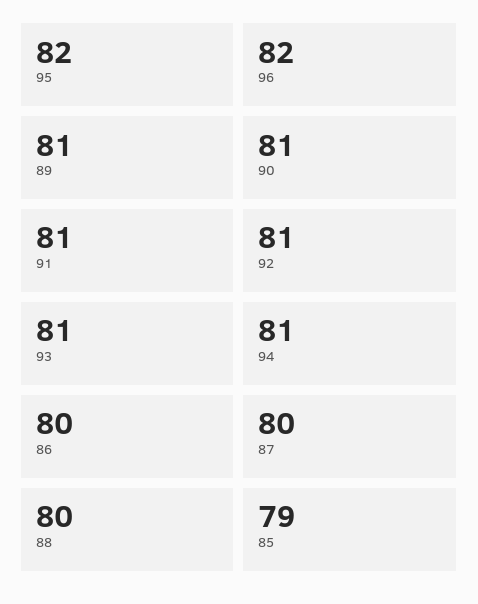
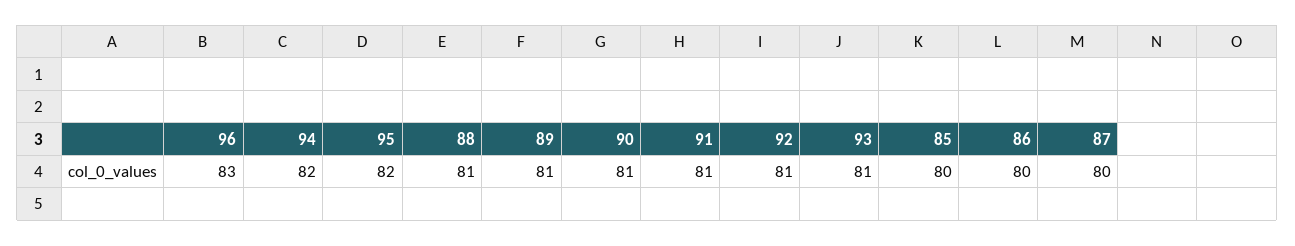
96: 82 -> 83
94: 81 -> 82
88: 80 -> 81
85: 79 -> 80

